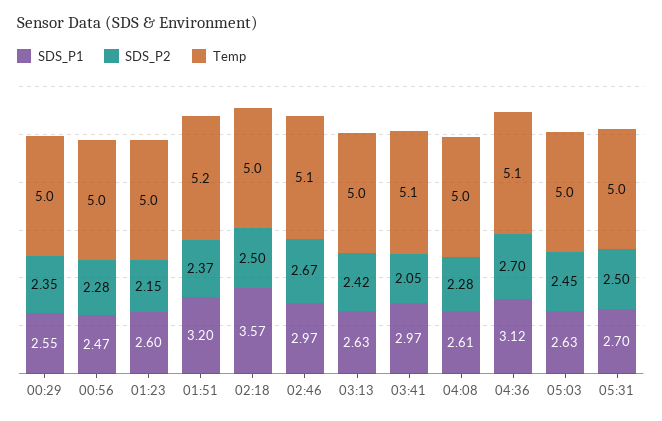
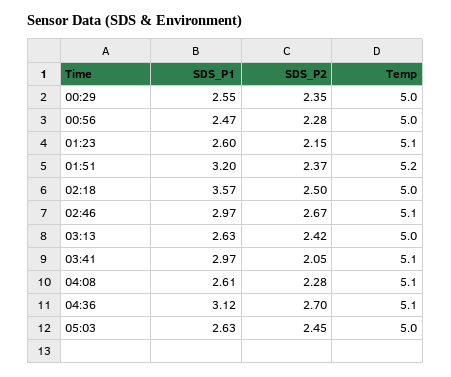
Temp, 01:23: 5 -> 5.1
Temp, 04:08: 5 -> 5.1
SDS_P1, 05:31: 2.7 -> none
SDS_P2, 05:31: 2.5 -> none
Temp, 05:31: 5 -> none

